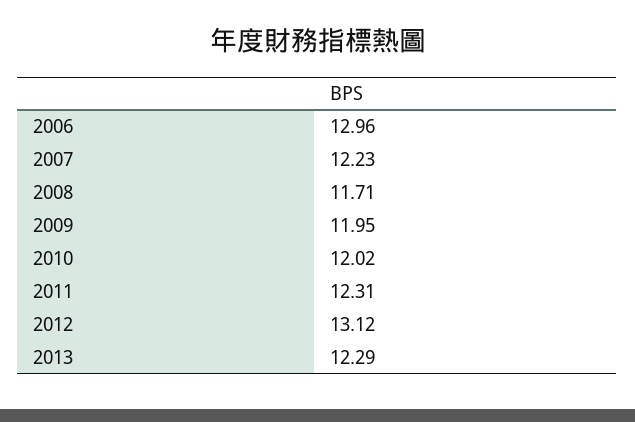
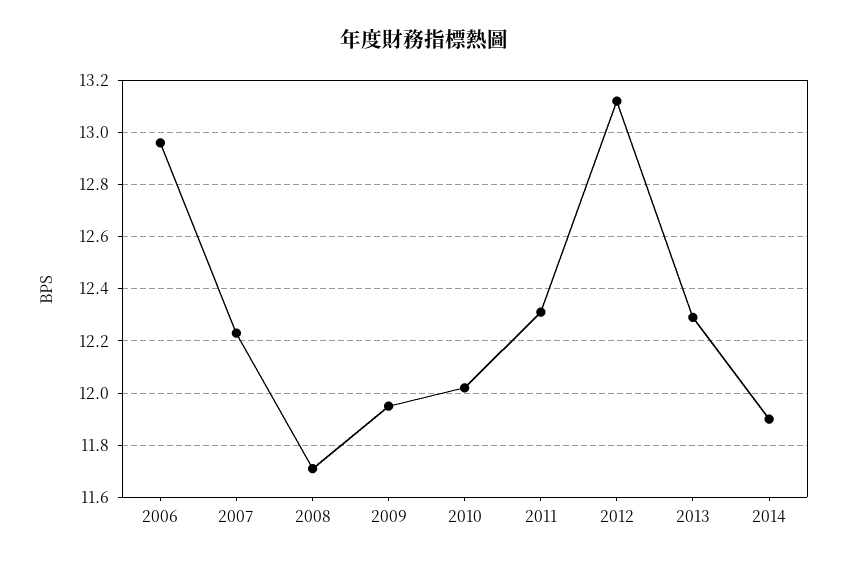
2014: none -> 11.9

